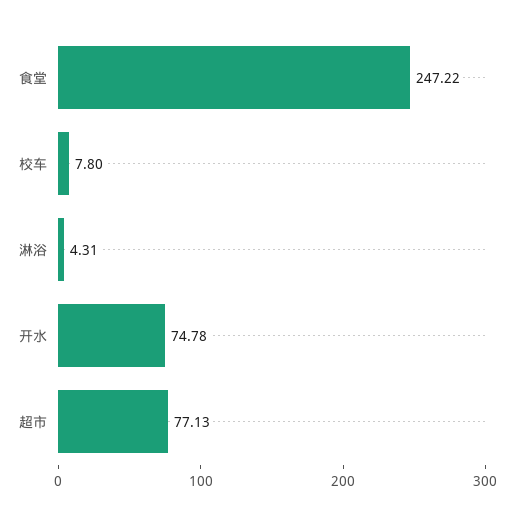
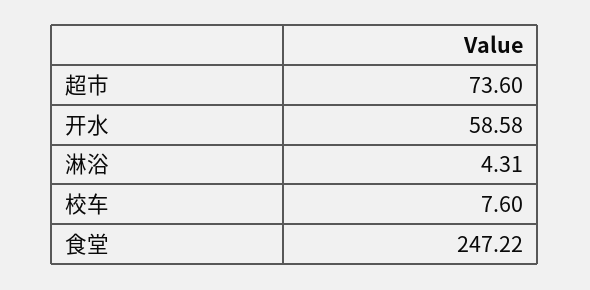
校车: 7.8 -> 7.6
开水: 74.78 -> 58.58
超市: 77.13 -> 73.6

